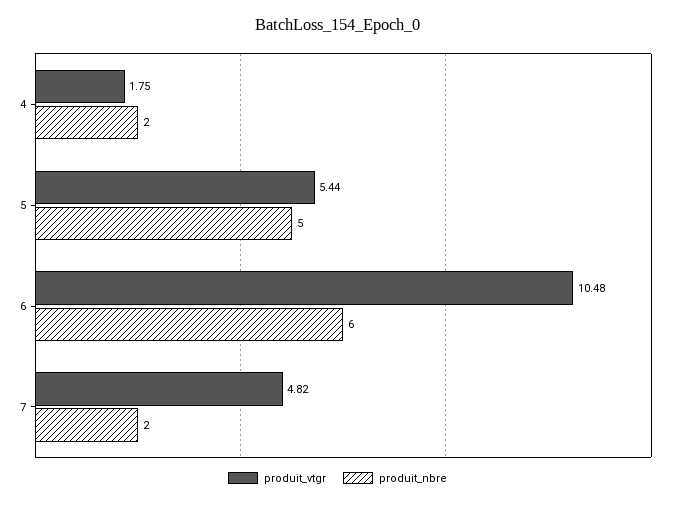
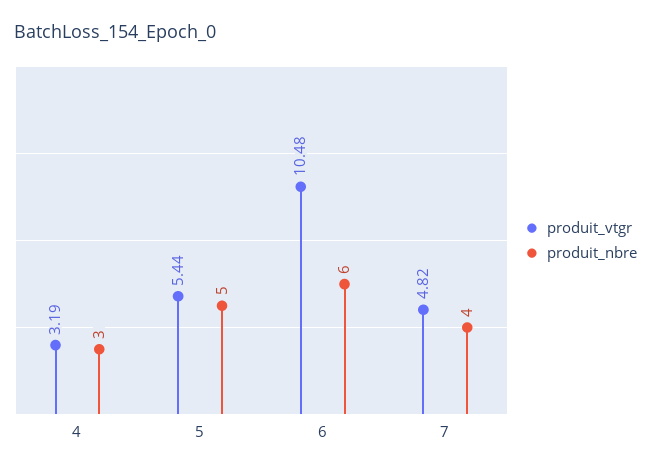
produit_vtgr, 4: 1.75 -> 3.19
produit_nbre, 4: 2 -> 3
produit_nbre, 7: 2 -> 4

